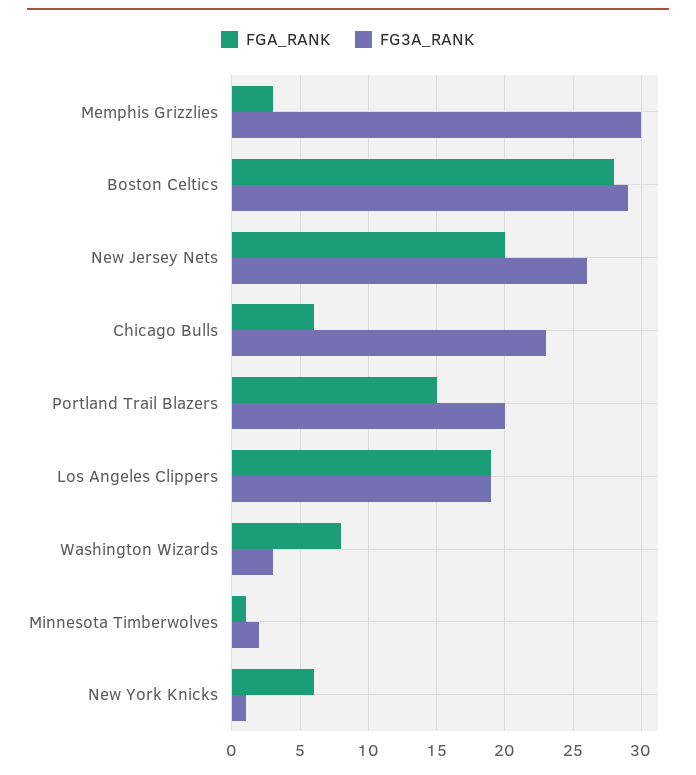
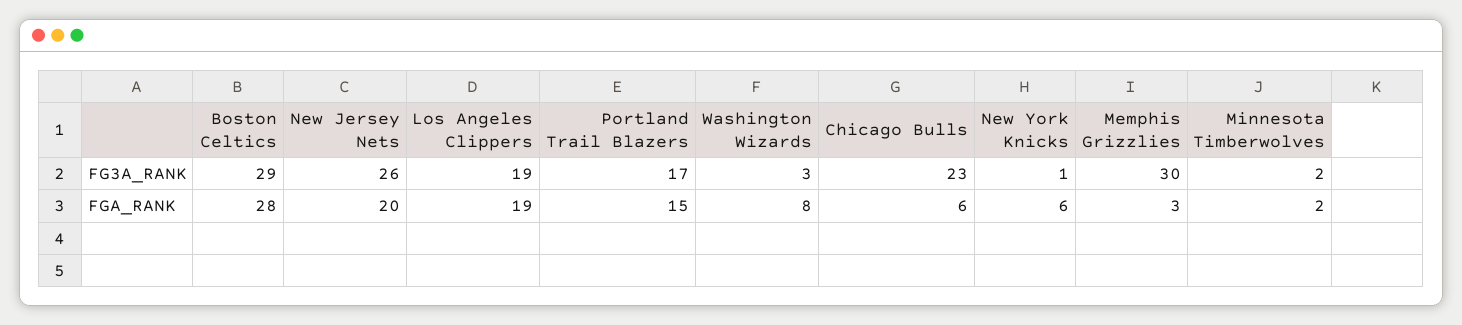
FG3A_RANK, Portland Trail Blazers: 20 -> 17
FGA_RANK, Minnesota Timberwolves: 1 -> 2

